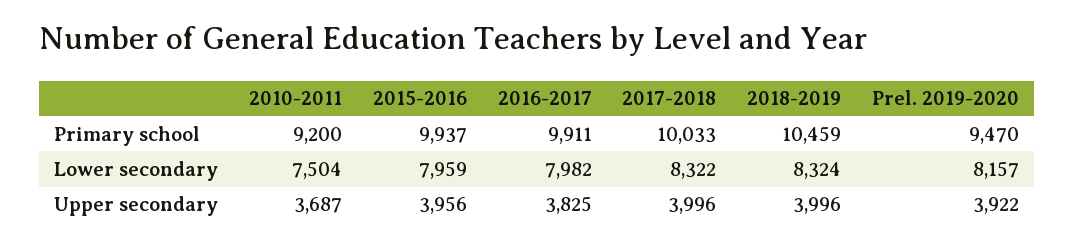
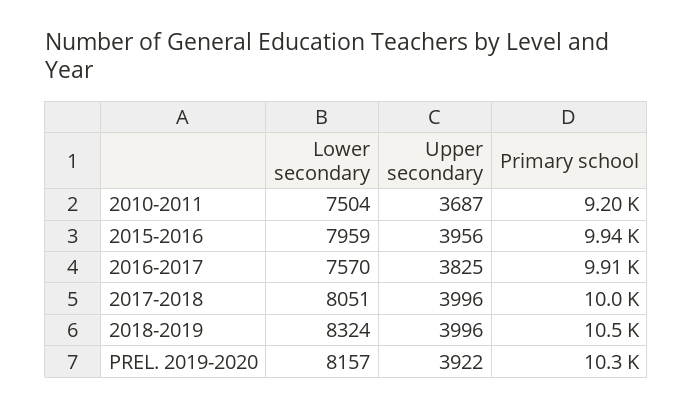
Prel. 2019-2020, Primary school: 9470 -> 10300
2016-2017, Lower secondary: 7982 -> 7570
2017-2018, Lower secondary: 8322 -> 8051

